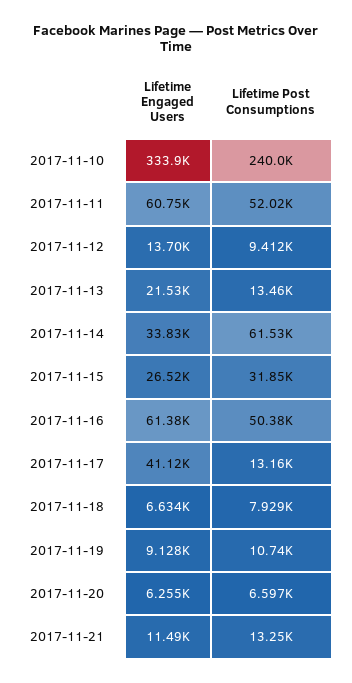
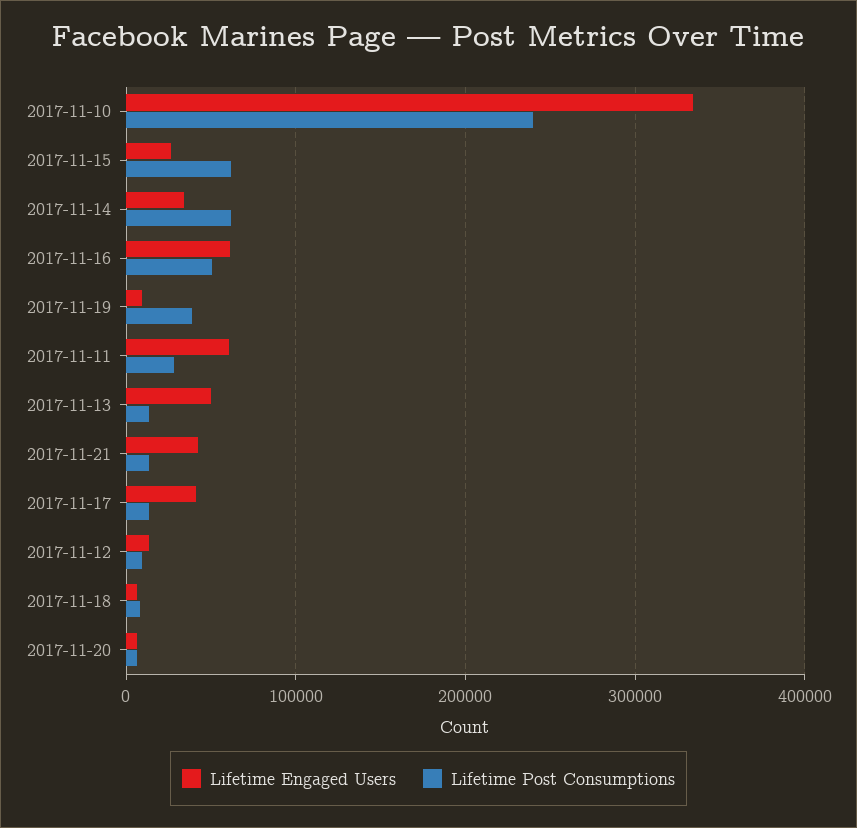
Lifetime Post Consumptions, 2017-11-11: 52020 -> 30000
Lifetime Engaged Users, 2017-11-13: 21530 -> 50000
Lifetime Post Consumptions, 2017-11-15: 31850 -> 60000
Lifetime Post Consumptions, 2017-11-19: 10740 -> 40000
Lifetime Engaged Users, 2017-11-21: 11490 -> 40000

